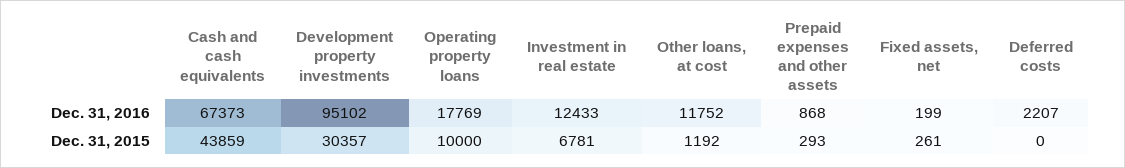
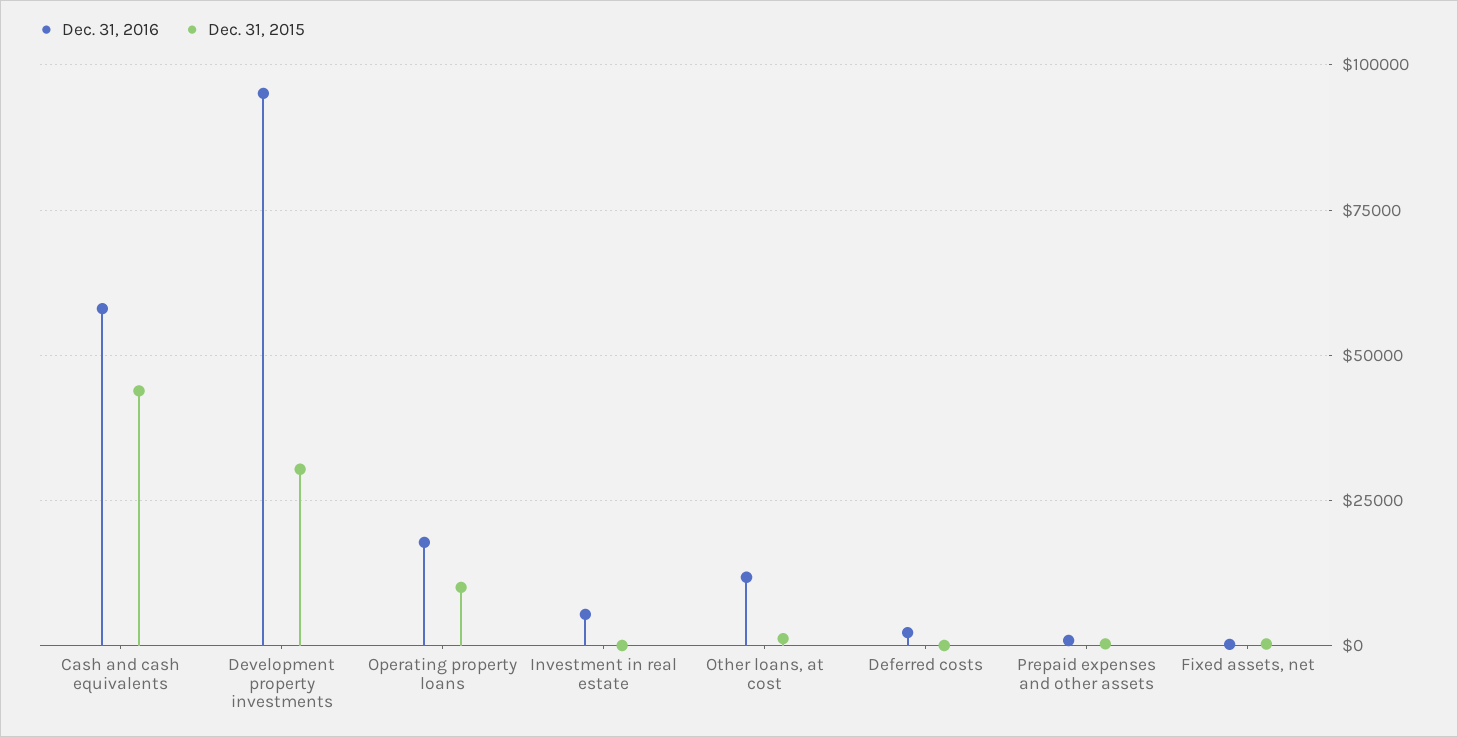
Dec. 31, 2016, Cash and cash equivalents: 67373 -> 57500
Dec. 31, 2016, Investment in real estate: 12433 -> 5000
Dec. 31, 2015, Investment in real estate: 6781 -> 0

